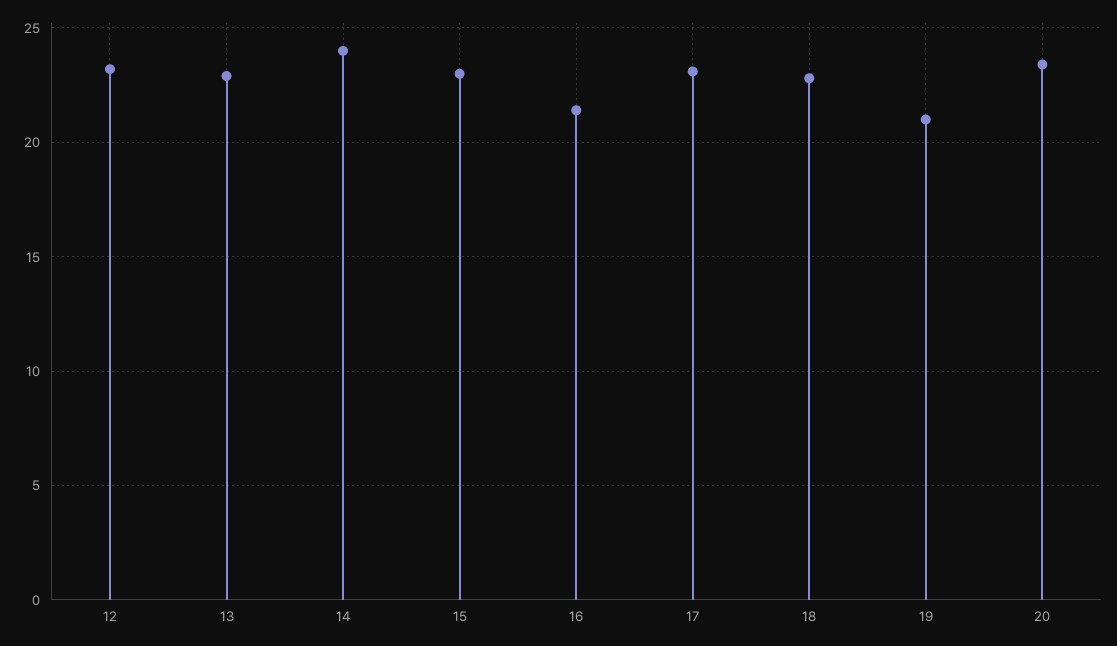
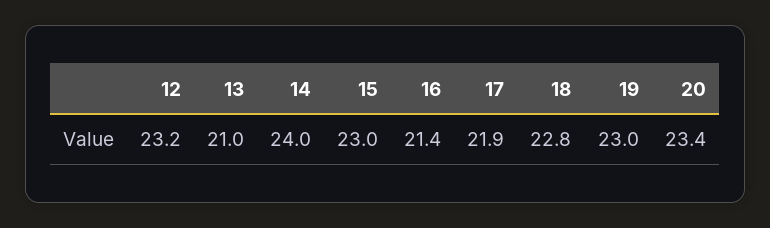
13: 23 -> 21
17: 23 -> 21.9
19: 21 -> 23

